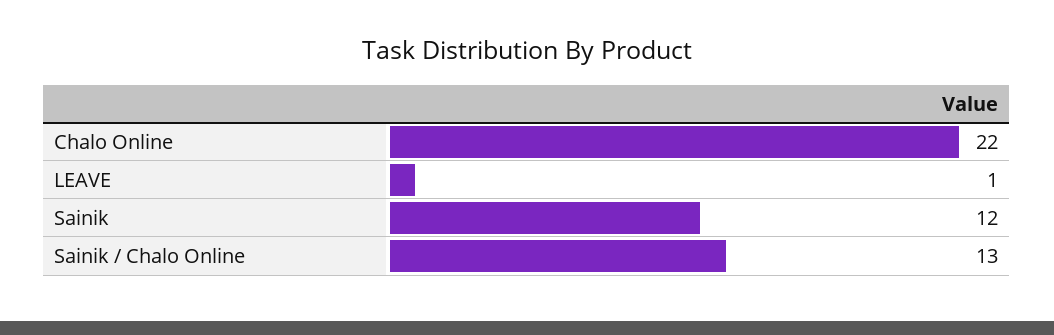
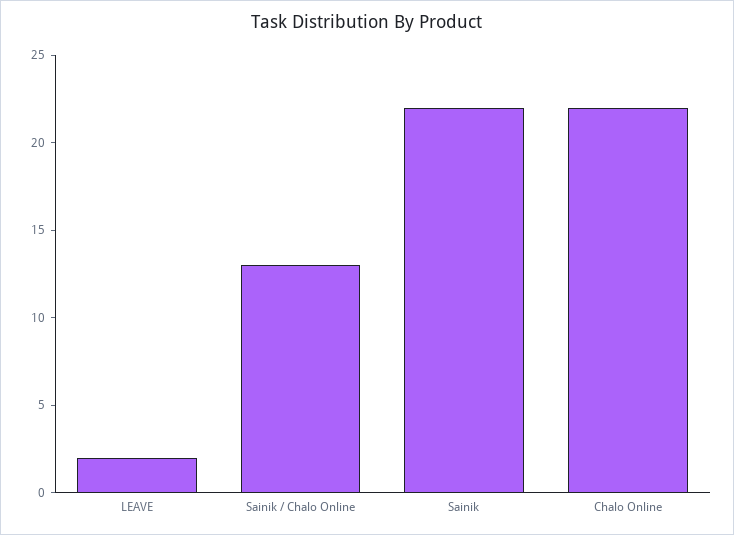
LEAVE: 1 -> 2
Sainik: 12 -> 22

